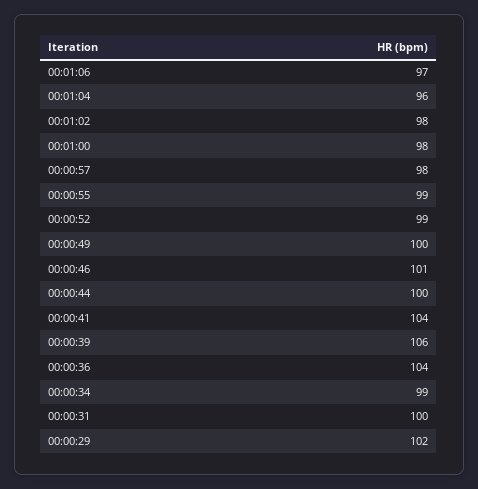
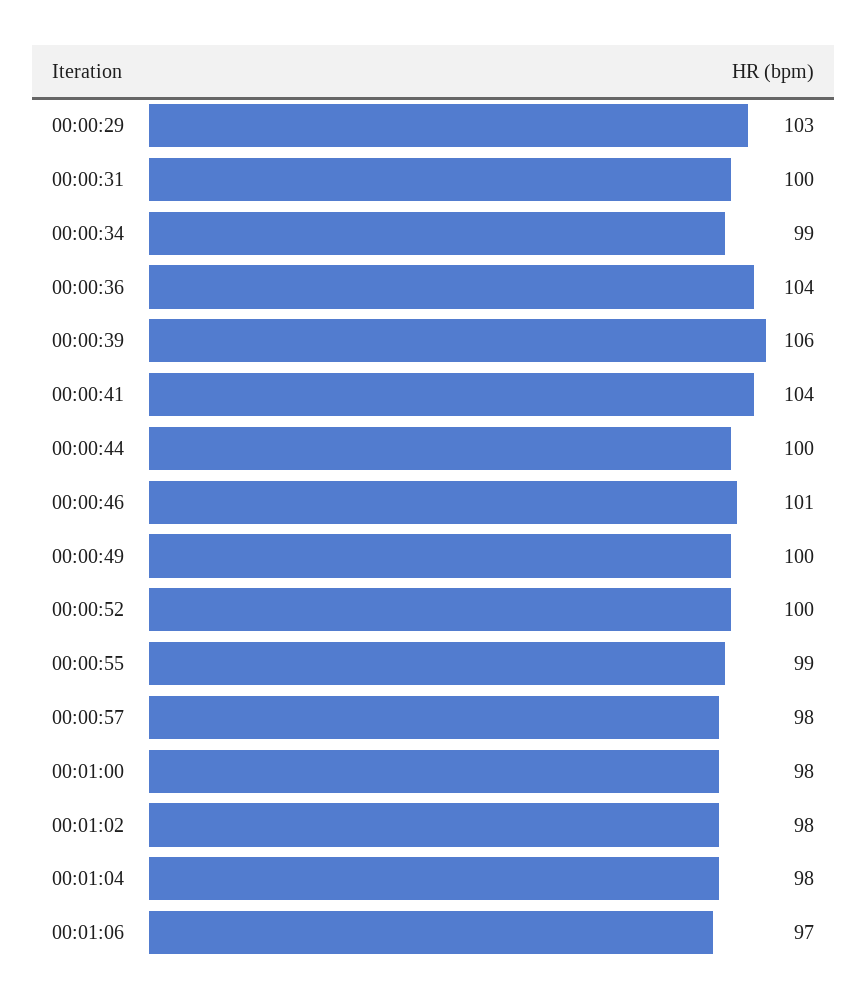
00:01:04: 96 -> 98
00:00:52: 99 -> 100
00:00:29: 102 -> 103

